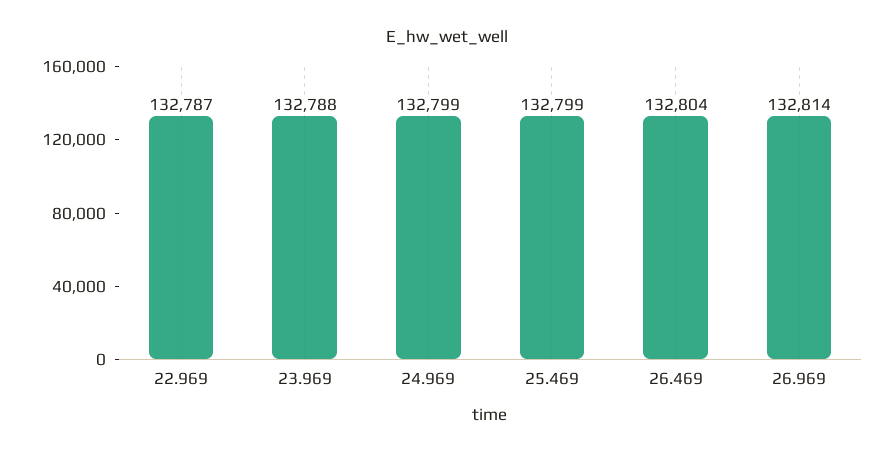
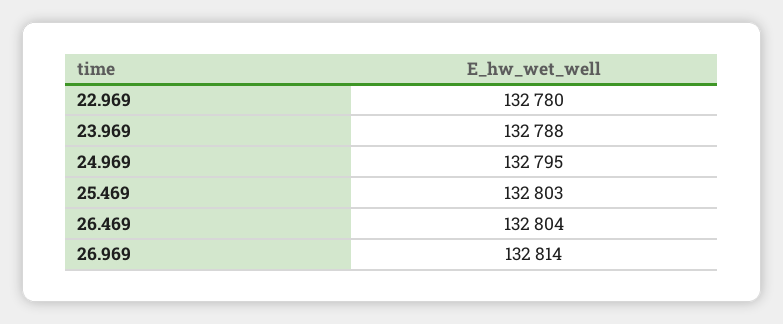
22.969: 132787 -> 132780
24.969: 132799 -> 132795
25.469: 132799 -> 132803

